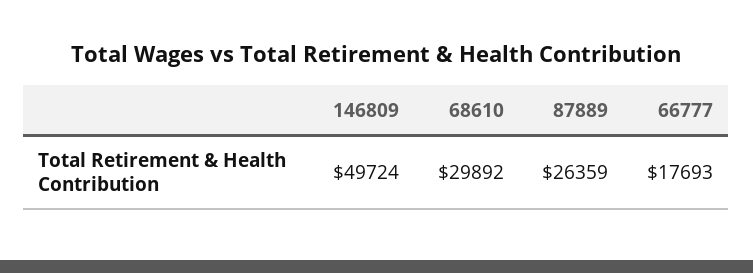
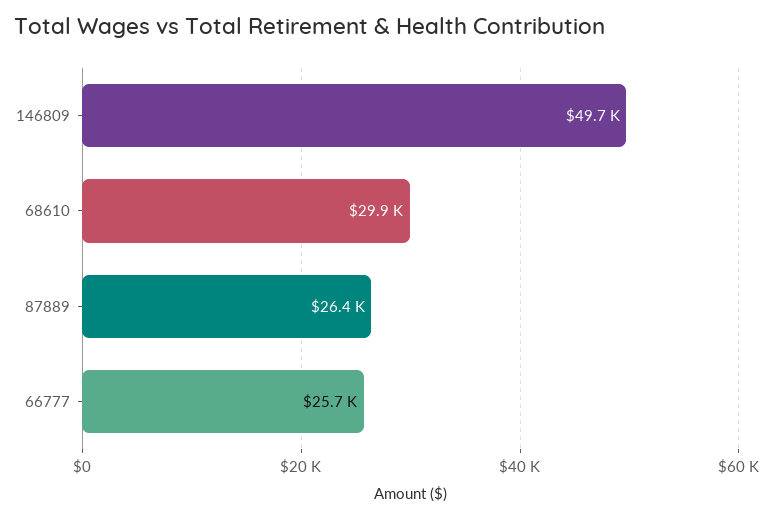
66777: 17693 -> 25700

